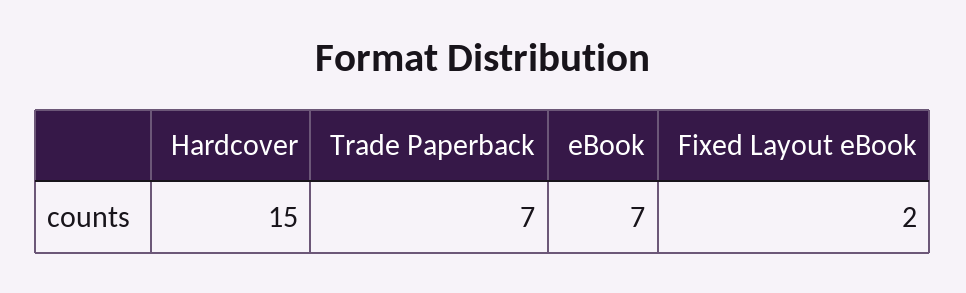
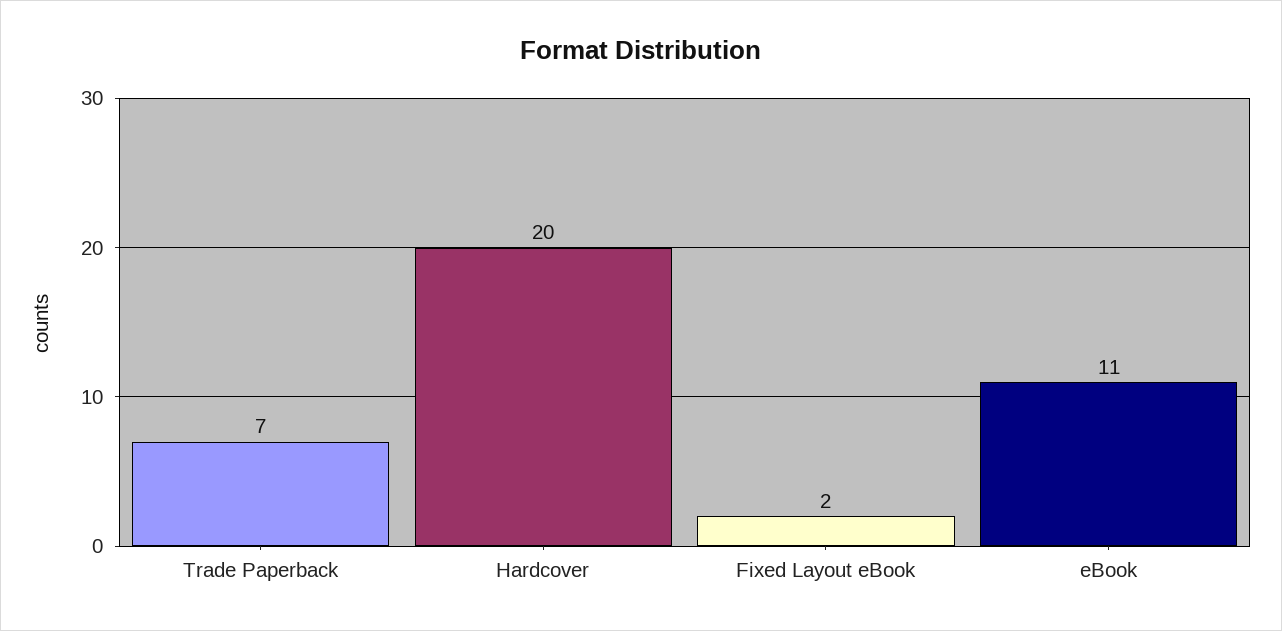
Hardcover: 15 -> 20
eBook: 7 -> 11

